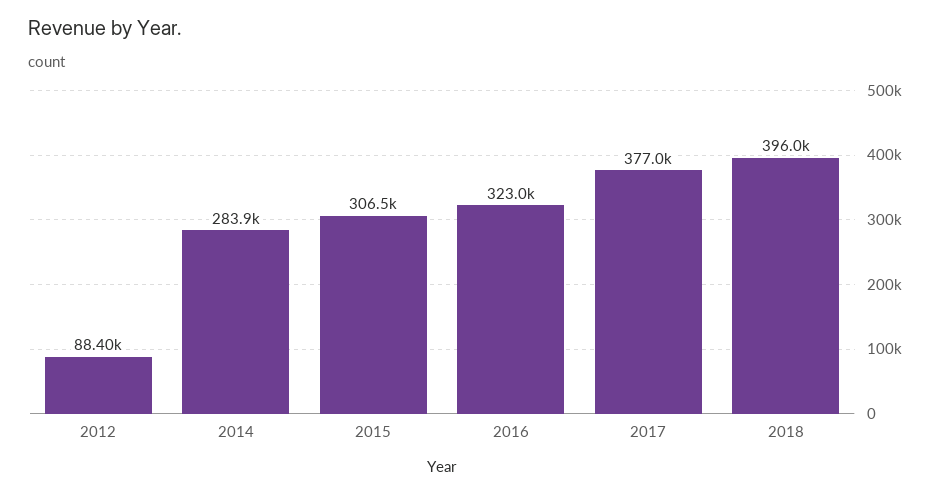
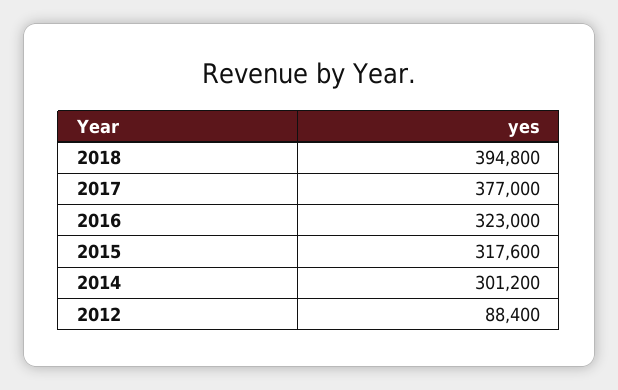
2014: 283900 -> 301200
2015: 306500 -> 317600
2018: 396000 -> 394800

